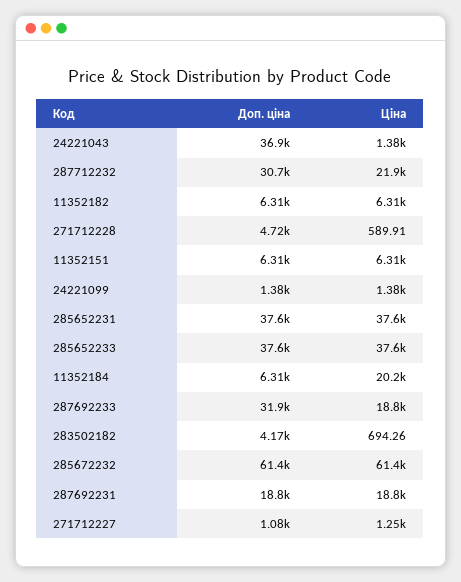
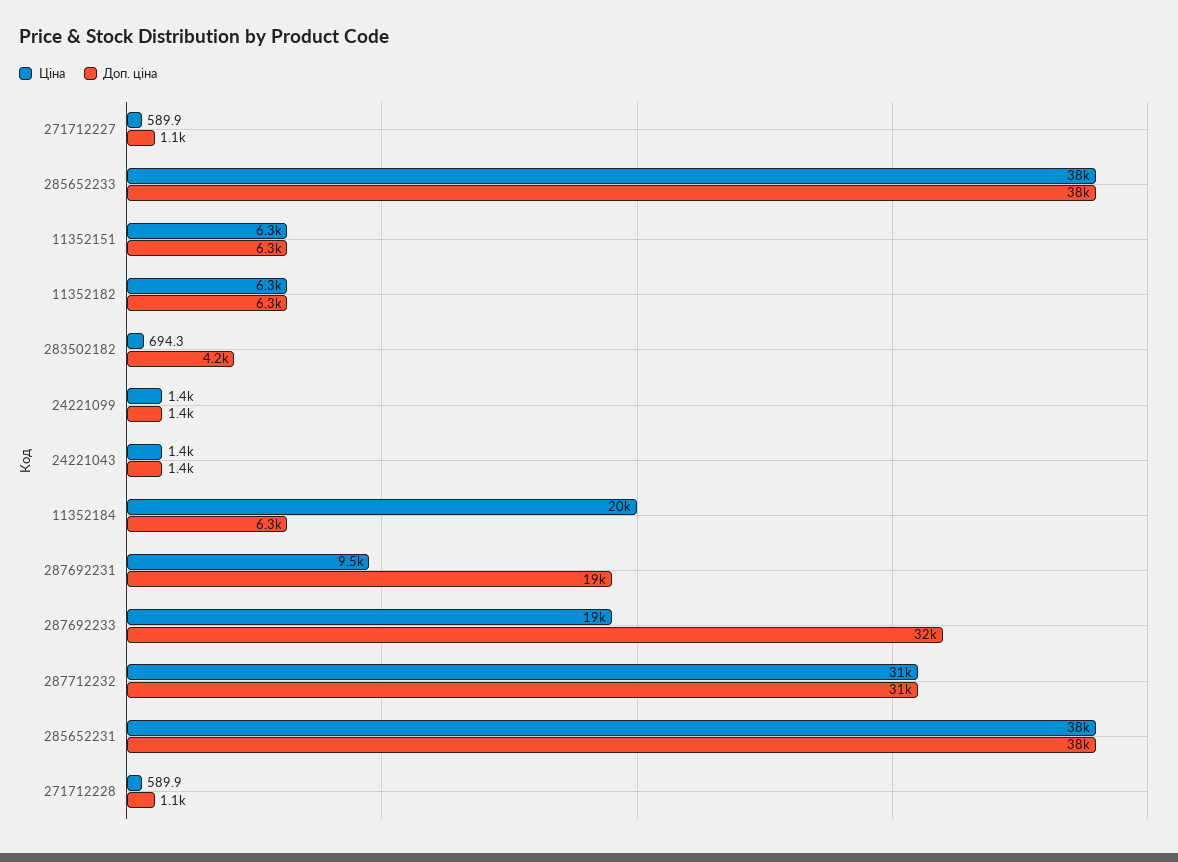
Доп. ціна, 24221043: 36900 -> 1400
Ціна, 287712232: 21900 -> 31000
Доп. ціна, 271712228: 4720 -> 1100
Доп. ціна, 285672232: 61400 -> none
Ціна, 285672232: 61400 -> none
Ціна, 287692231: 18800 -> 9500
Ціна, 271712227: 1250 -> 589.9

